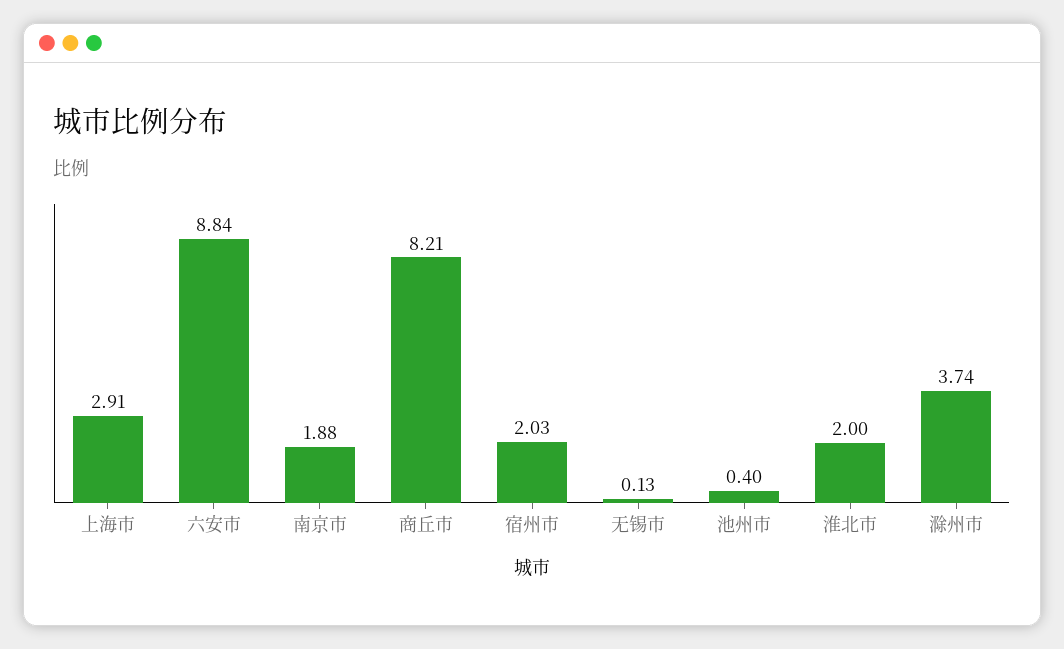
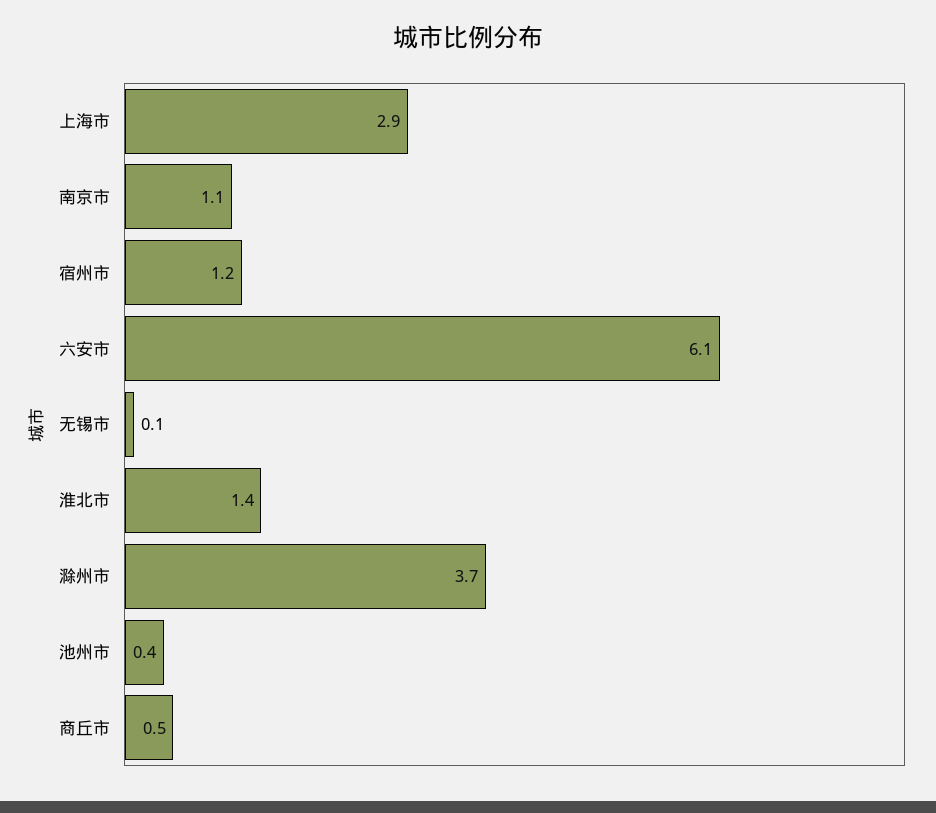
六安市: 8.84 -> 6.1
南京市: 1.88 -> 1.1
商丘市: 8.21 -> 0.5
宿州市: 2.03 -> 1.2
淮北市: 2 -> 1.4

